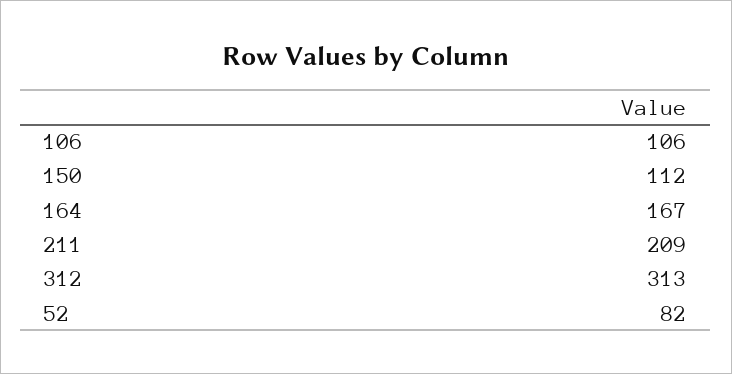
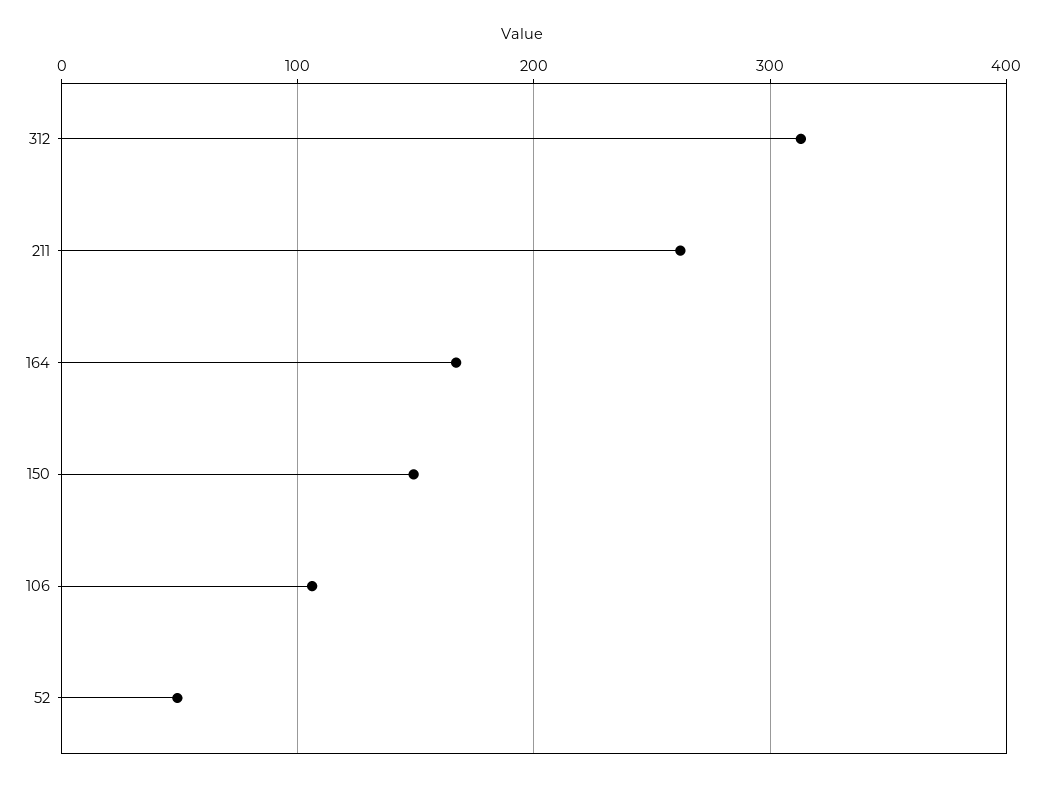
150: 112 -> 150
211: 209 -> 260
52: 82 -> 50

